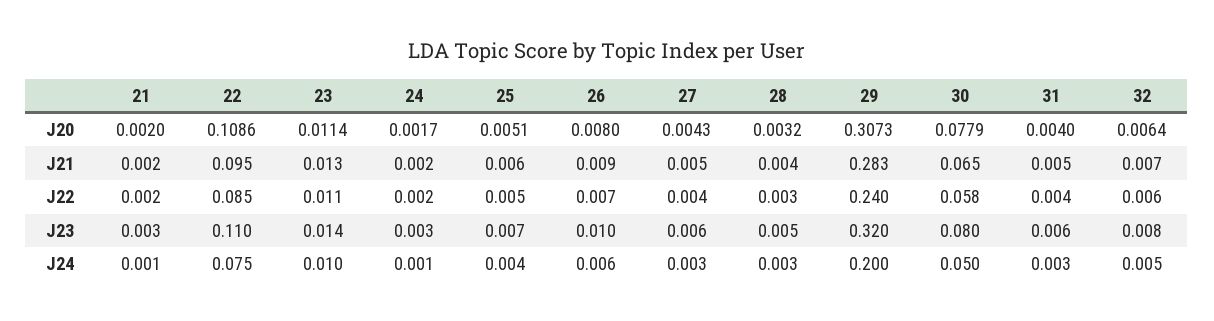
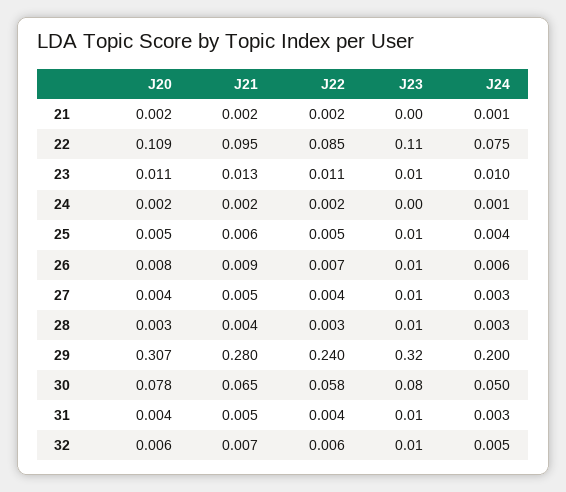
29, J21: 0.283 -> 0.28

